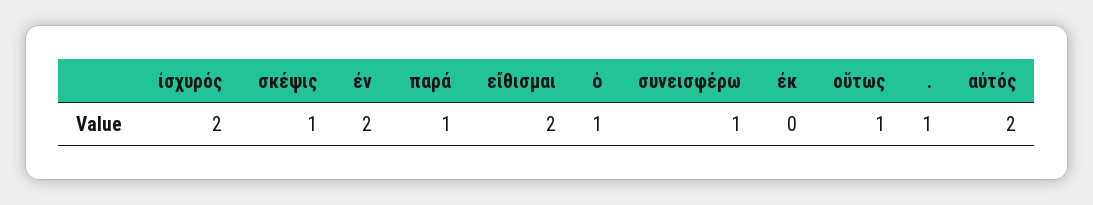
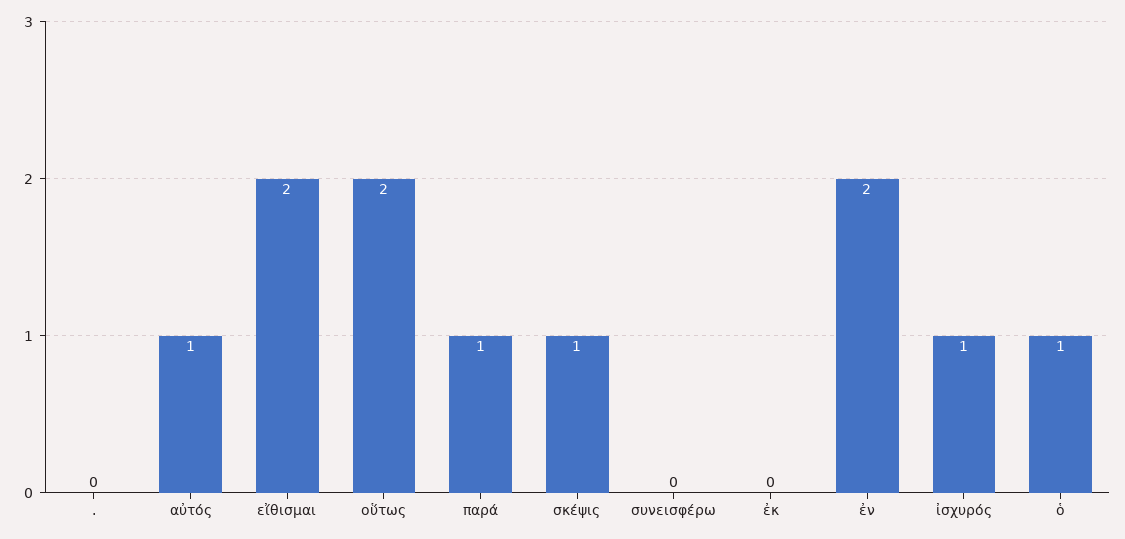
ἰσχυρός: 2 -> 1
συνεισφέρω: 1 -> 0
οὕτως: 1 -> 2
.: 1 -> 0
αὐτός: 2 -> 1

